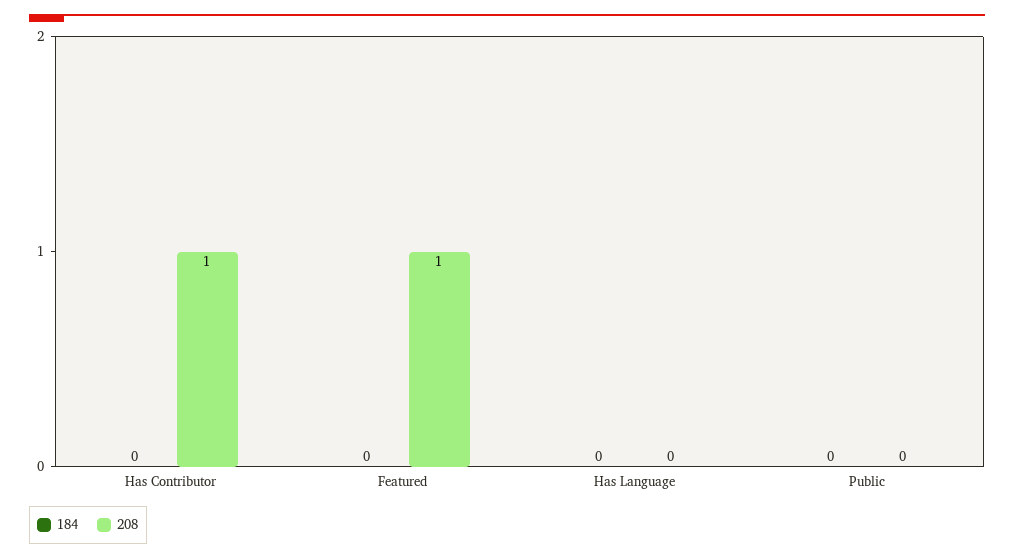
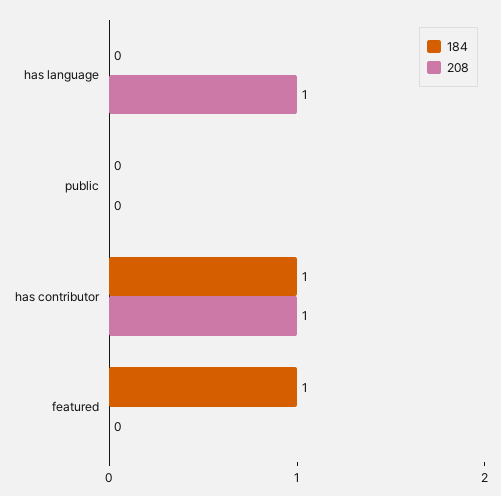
184, Has Contributor: 0 -> 1
184, Featured: 0 -> 1
208, Featured: 1 -> 0
208, Has Language: 0 -> 1

